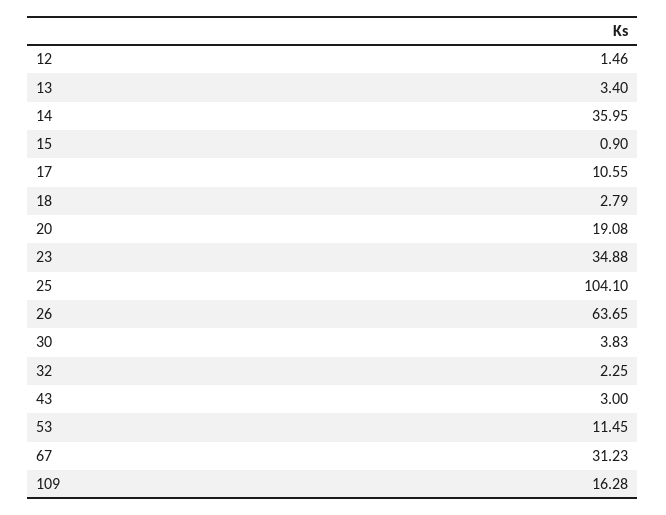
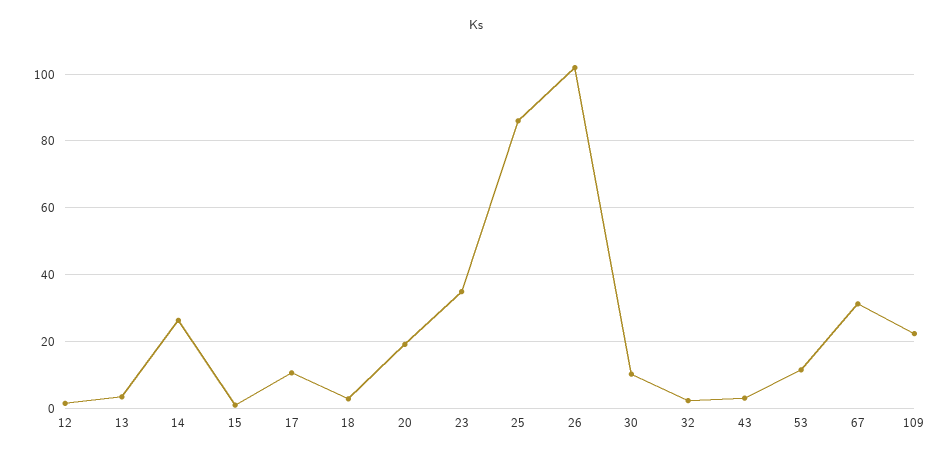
14: 35.95 -> 26
25: 104.1 -> 86
26: 63.65 -> 102
30: 3.83 -> 10
109: 16.28 -> 22

